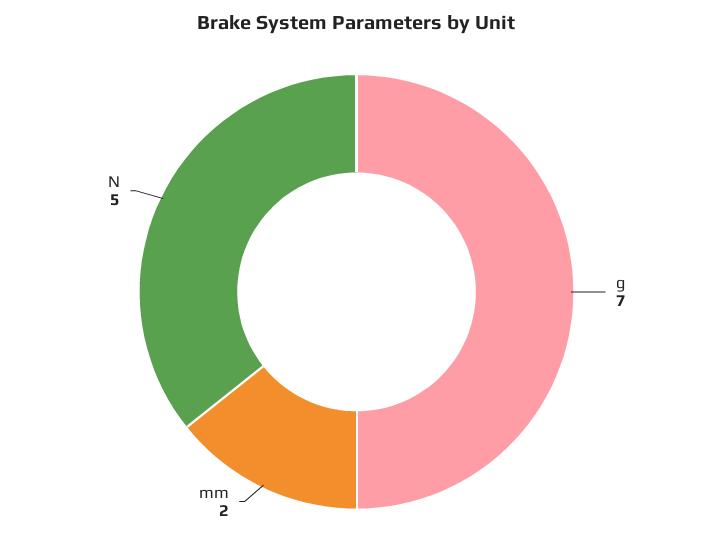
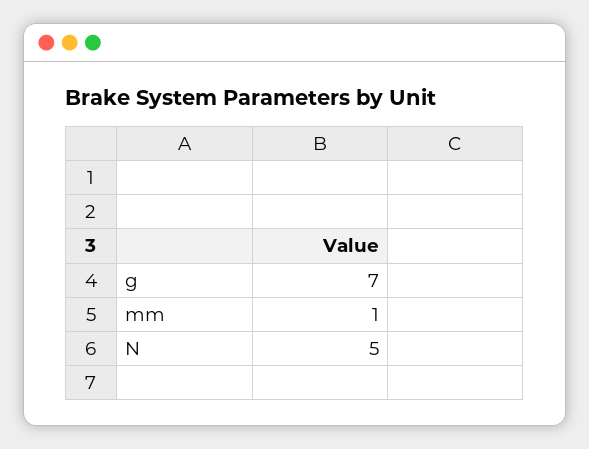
mm: 2 -> 1

